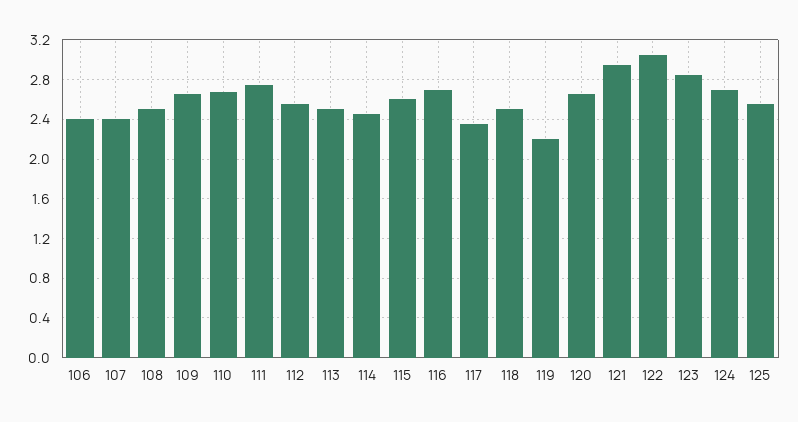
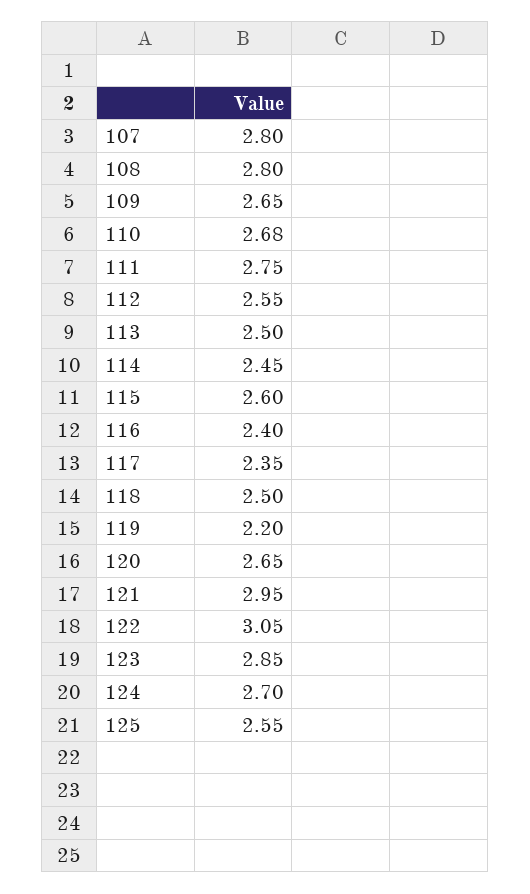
106: 2.4 -> none
107: 2.4 -> 2.8
108: 2.5 -> 2.8
116: 2.7 -> 2.4

